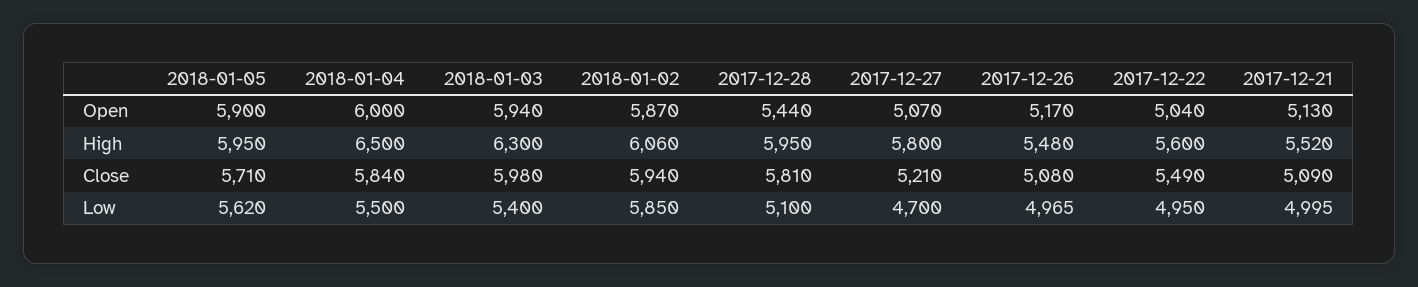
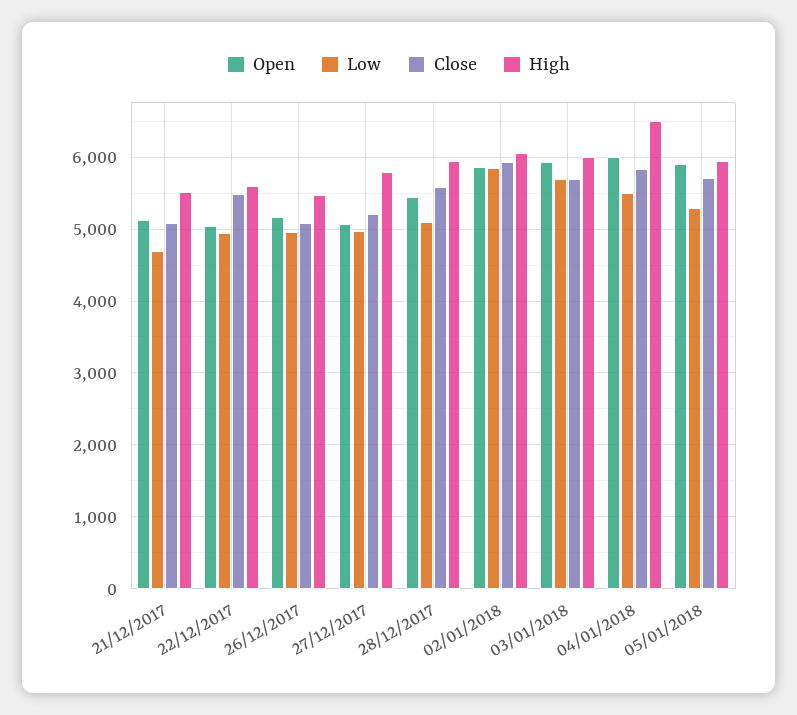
High, 2018-01-03: 6300 -> 6000
Close, 2018-01-03: 5980 -> 5700
Close, 2017-12-28: 5810 -> 5600
Low, 2018-01-05: 5620 -> 5300
Low, 2018-01-03: 5400 -> 5700
Low, 2017-12-27: 4700 -> 5000
Low, 2017-12-21: 4995 -> 4700

